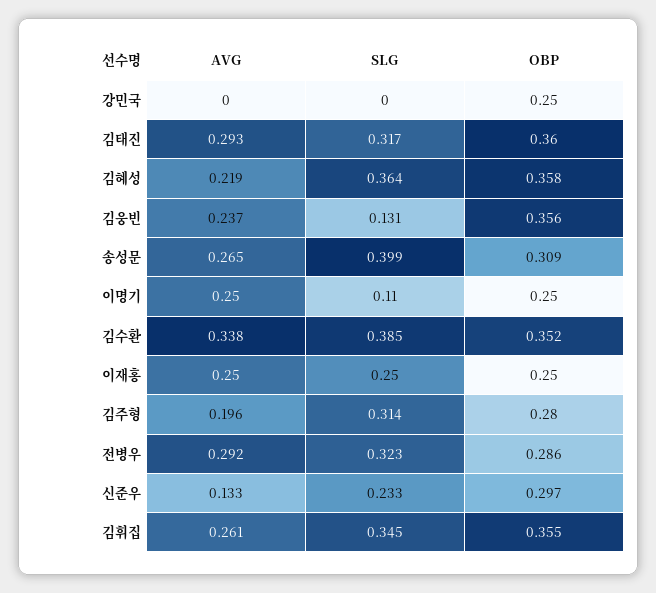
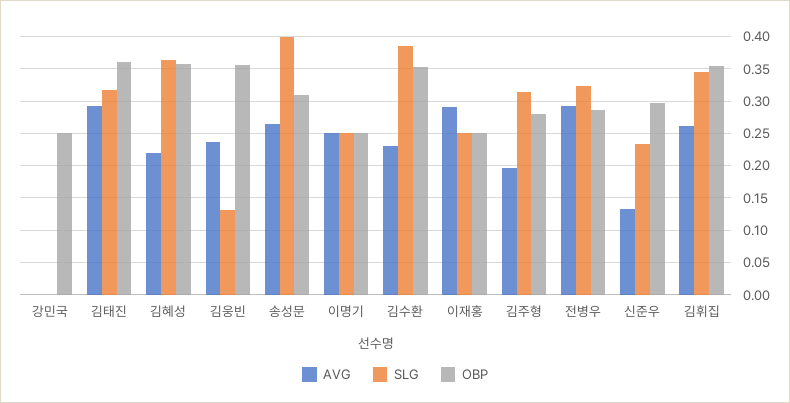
SLG, 이명기: 0.11 -> 0.25
AVG, 김수환: 0.338 -> 0.23
AVG, 이재홍: 0.25 -> 0.29

